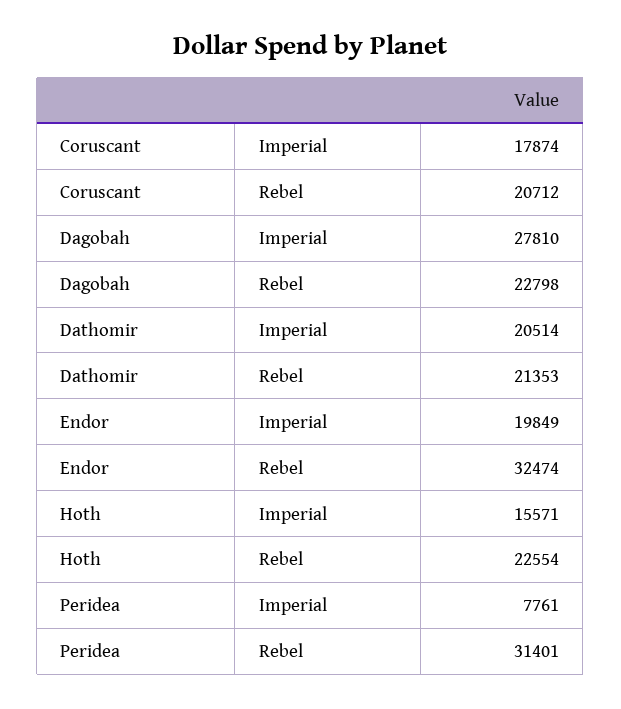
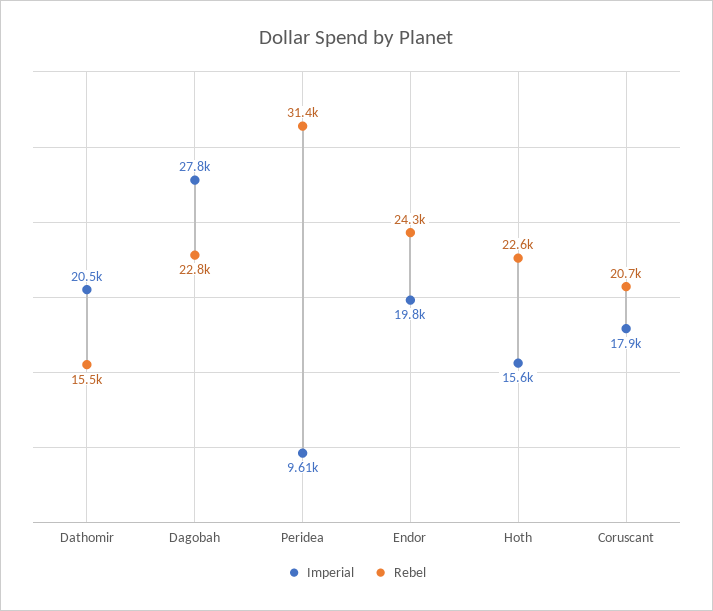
Rebel, Dathomir: 21353 -> 15500
Rebel, Endor: 32474 -> 24300
Imperial, Peridea: 7761 -> 9610

